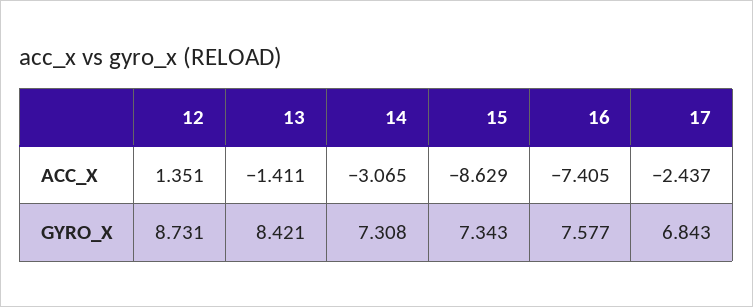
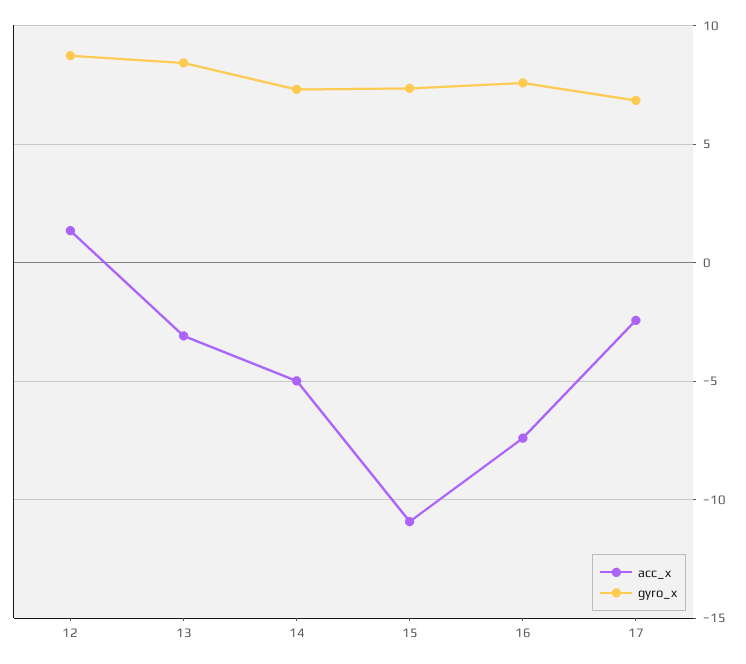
ACC_X, 13: -1.411 -> -3
ACC_X, 14: -3.065 -> -5
ACC_X, 15: -8.629 -> -11

